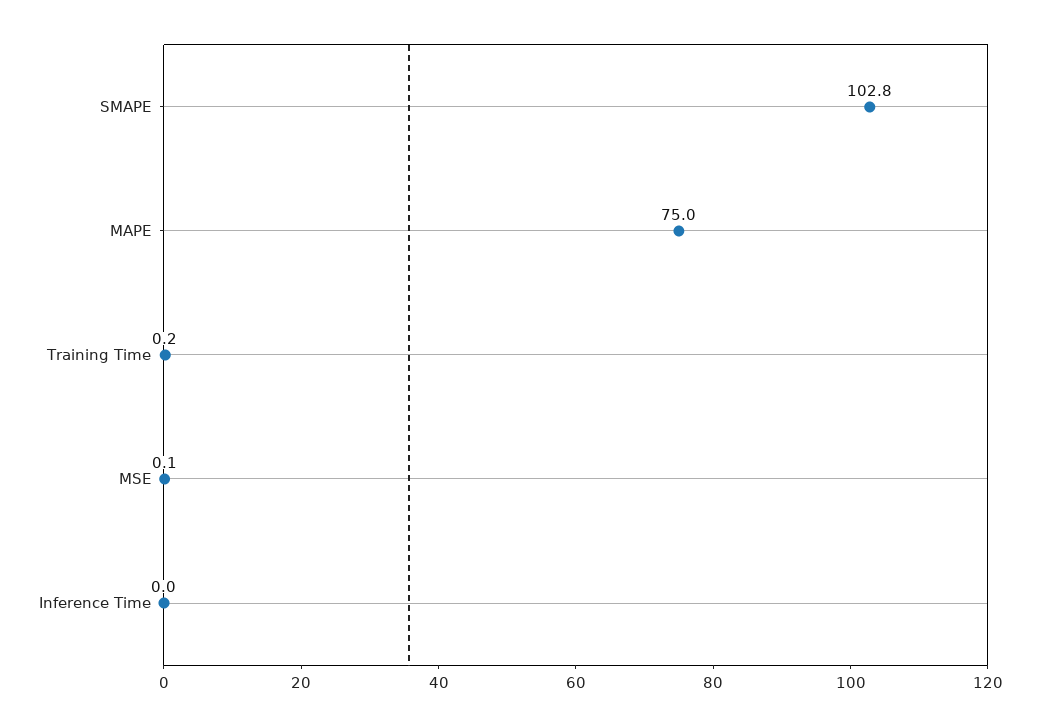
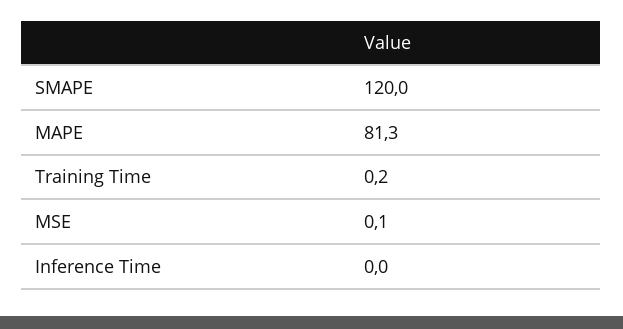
SMAPE: 102.8 -> 120
MAPE: 75 -> 81.3

